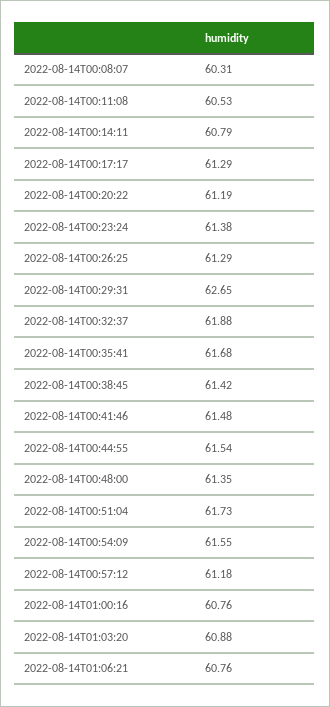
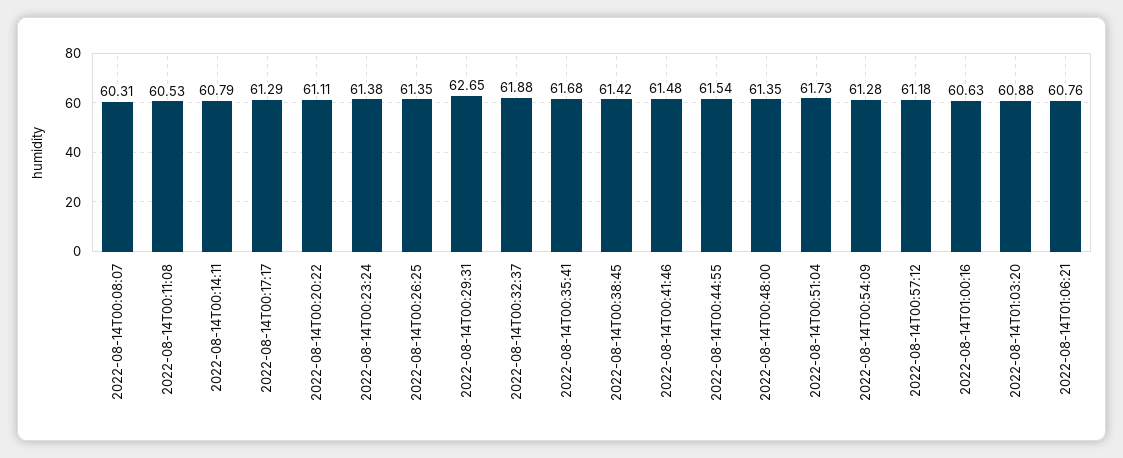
2022-08-14T00:20:22: 61.19 -> 61.11
2022-08-14T00:26:25: 61.29 -> 61.35
2022-08-14T00:54:09: 61.55 -> 61.28
2022-08-14T01:00:16: 60.76 -> 60.63

